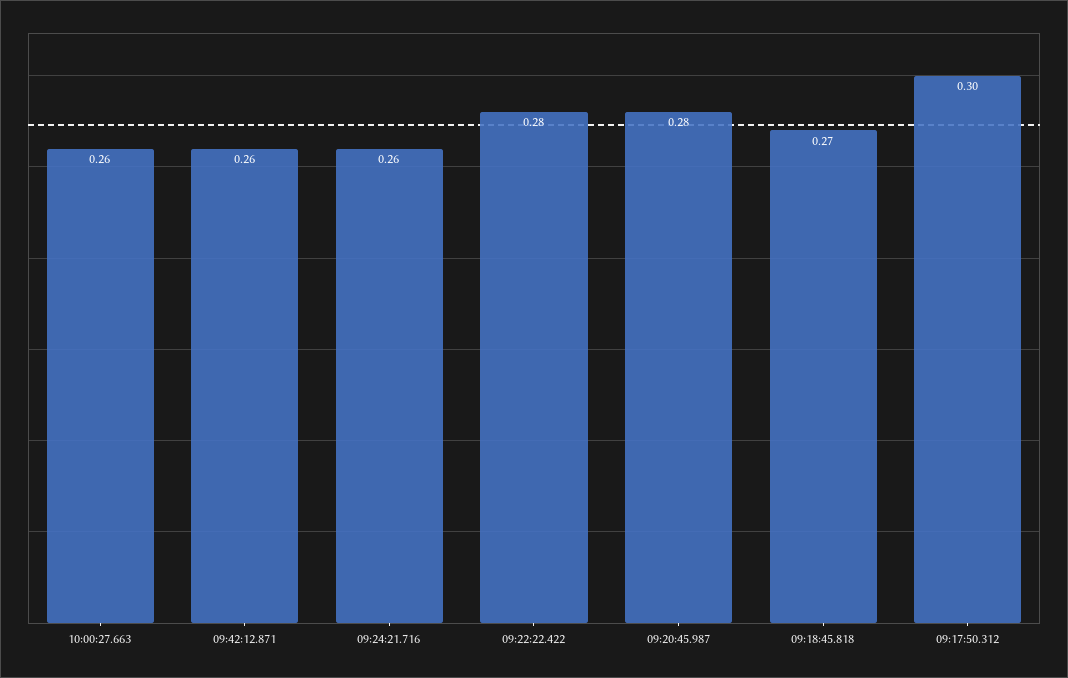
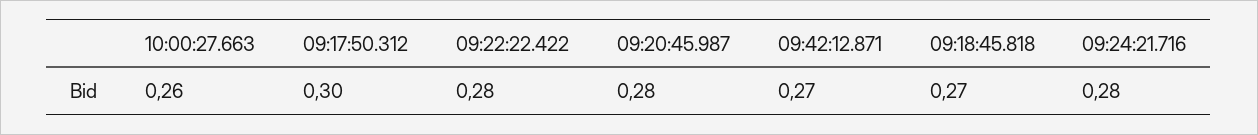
09:42:12.871: 0.26 -> 0.27
09:24:21.716: 0.26 -> 0.28

